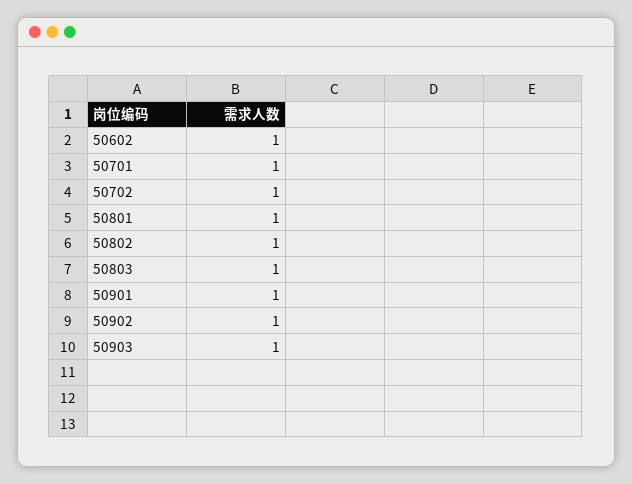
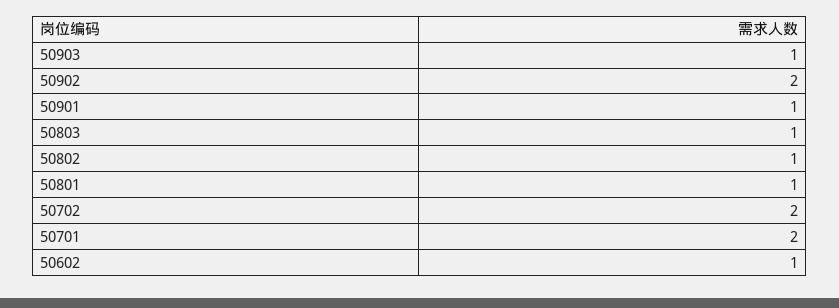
50701: 1 -> 2
50702: 1 -> 2
50902: 1 -> 2

